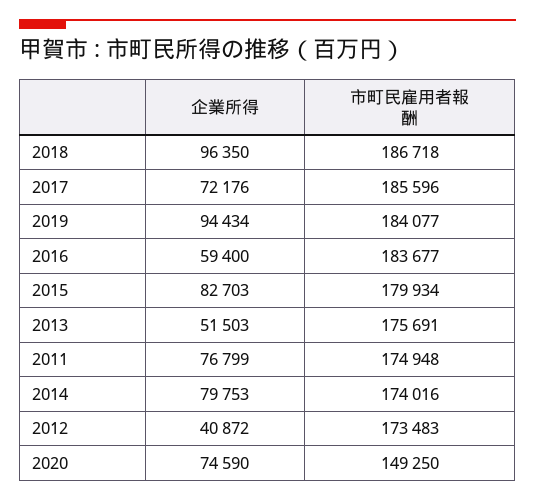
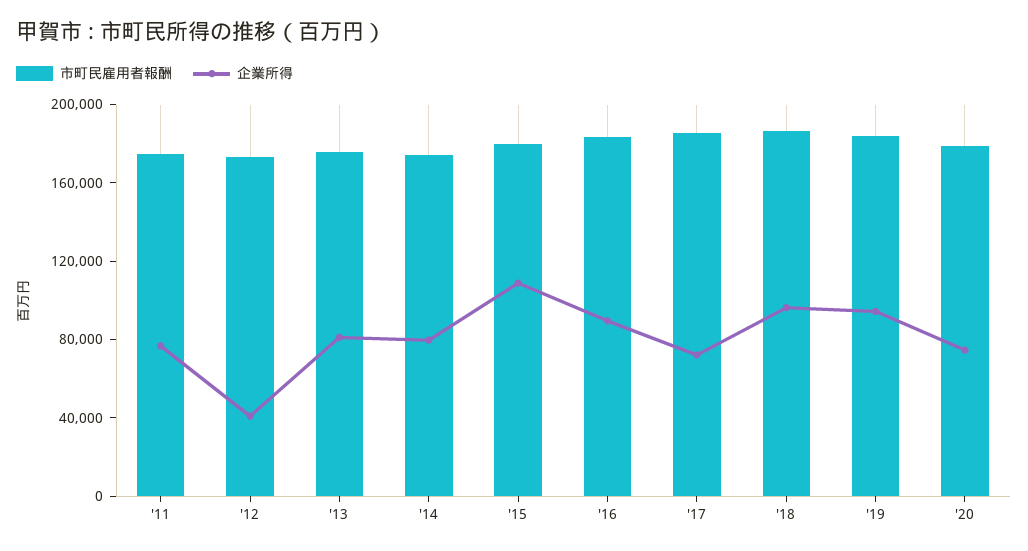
企業所得, 2016: 59400 -> 90000
企業所得, 2015: 82703 -> 110000
企業所得, 2013: 51503 -> 80000
市町民雇用者報酬, 2020: 149250 -> 180000

